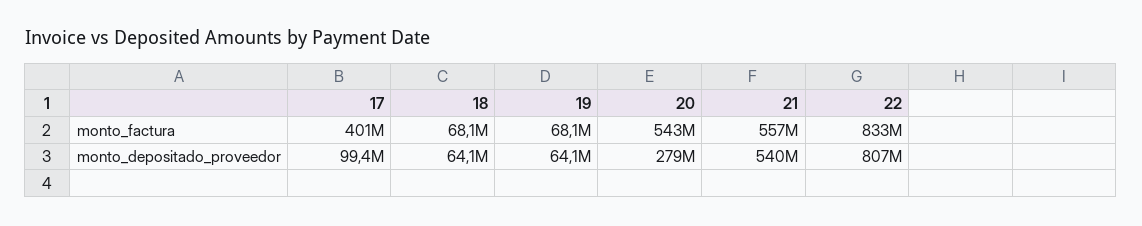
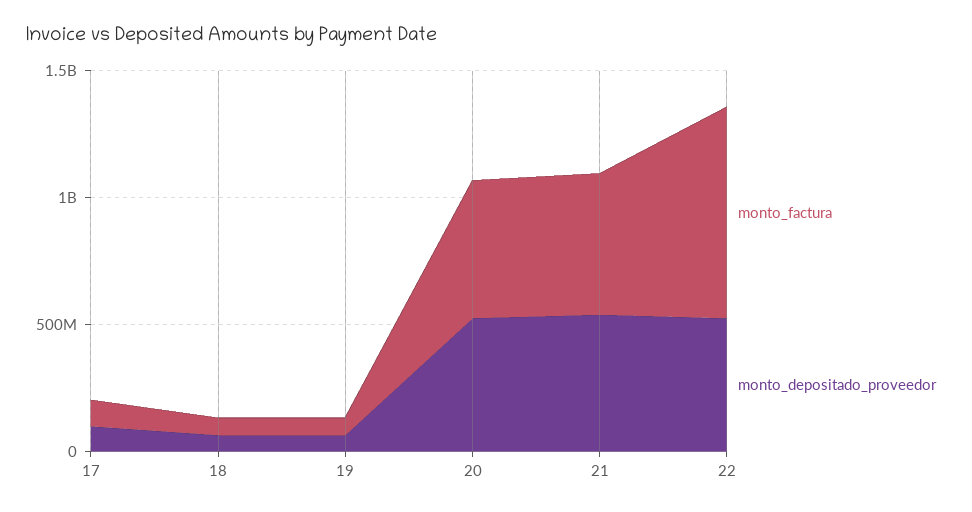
monto_factura, 17: 401000000 -> 100000000
monto_depositado_proveedor, 20: 279000000 -> 500000000
monto_depositado_proveedor, 22: 807000000 -> 500000000

